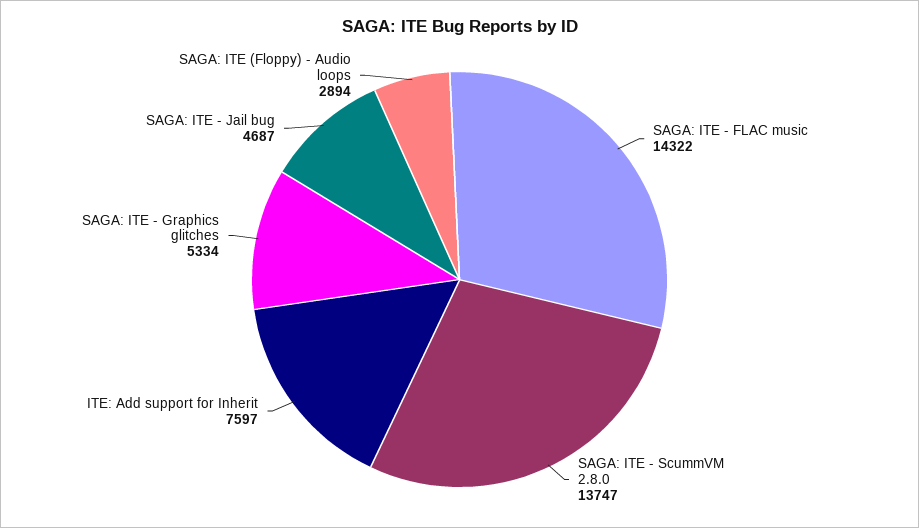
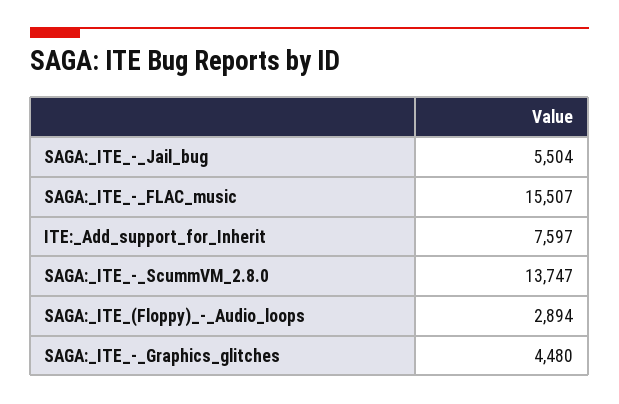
SAGA: ITE - FLAC music: 14322 -> 15507
SAGA: ITE - Graphics glitches: 5334 -> 4480
SAGA: ITE - Jail bug: 4687 -> 5504

